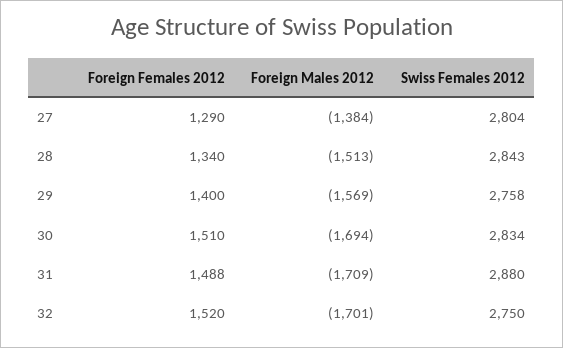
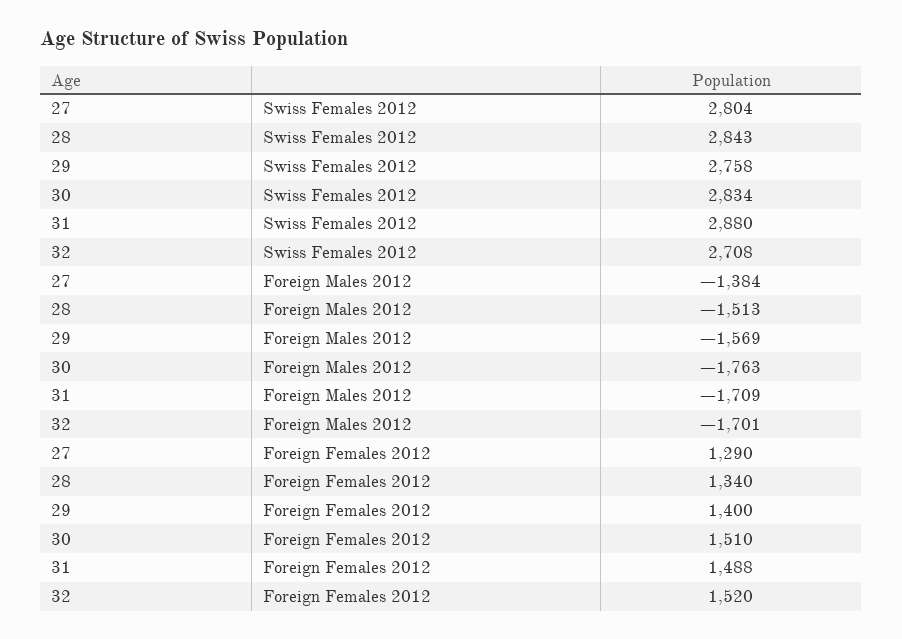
Foreign Males 2012, 30: -1694 -> -1763
Swiss Females 2012, 32: 2750 -> 2708

